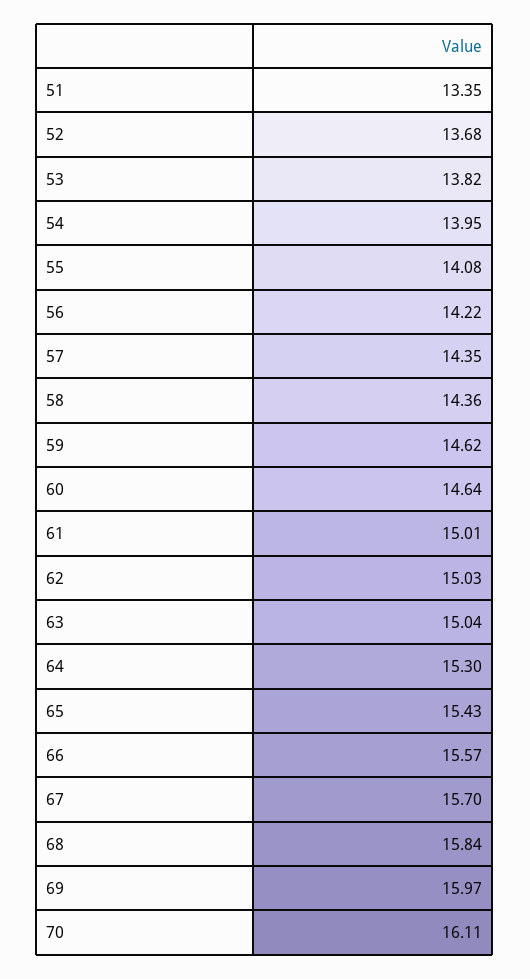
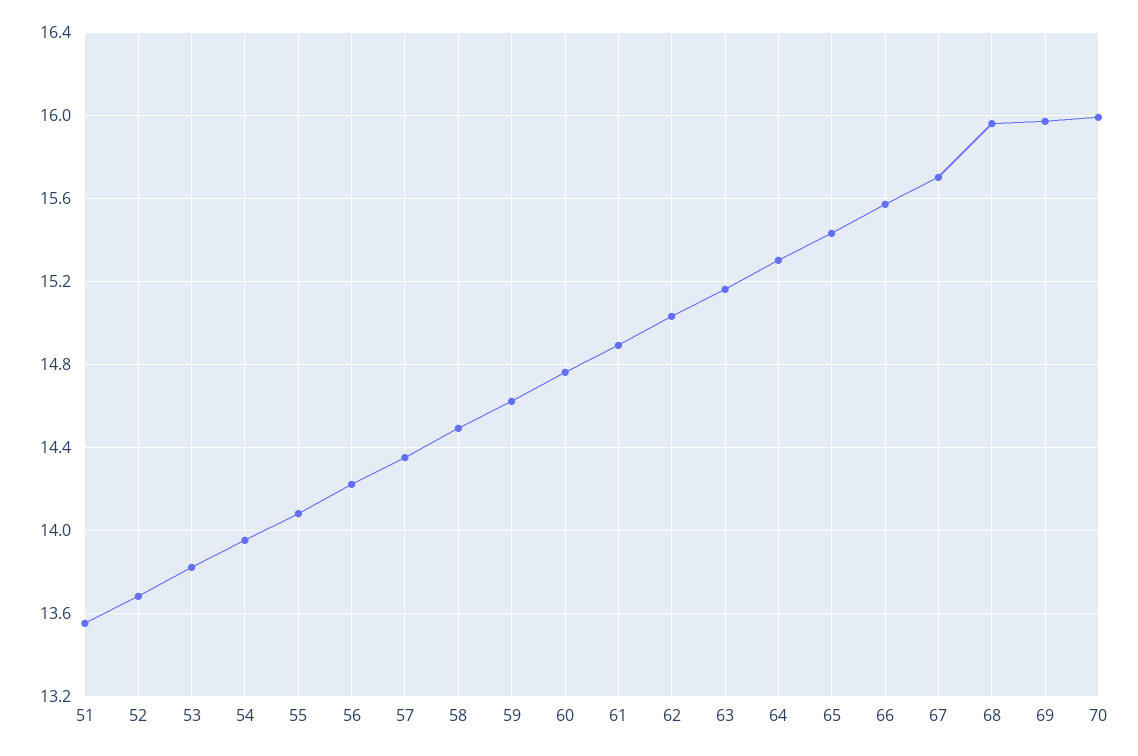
51: 13.35 -> 13.55
58: 14.36 -> 14.5
60: 14.64 -> 14.75
61: 15.01 -> 14.9
63: 15.04 -> 15.15
68: 15.84 -> 15.95
70: 16.11 -> 16

